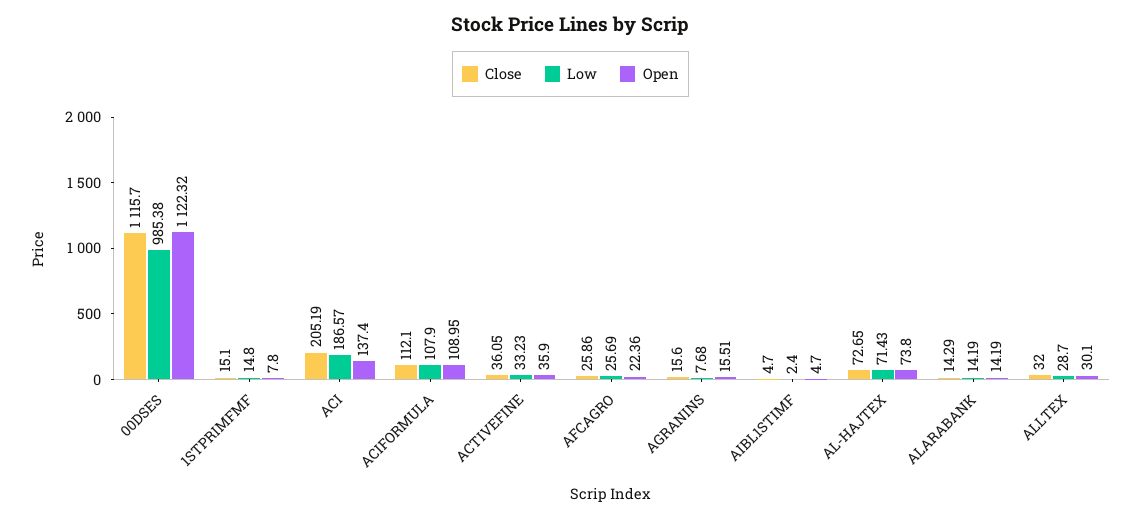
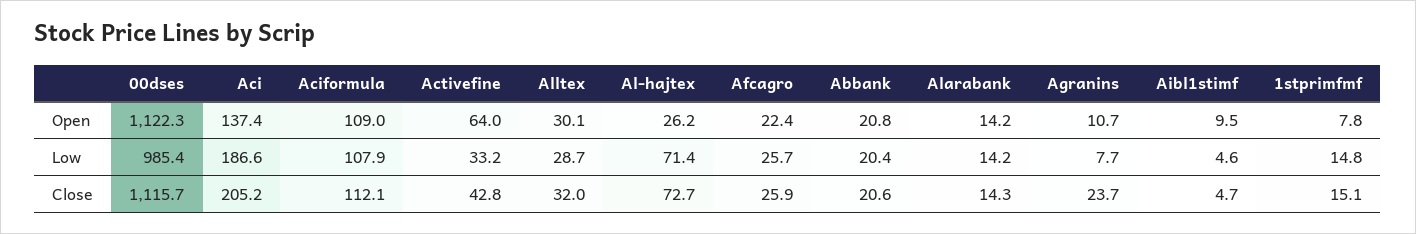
Close, ACTIVEFINE: 36.05 -> 42.8
Open, ACTIVEFINE: 35.9 -> 64
Close, AGRANINS: 15.6 -> 23.7
Open, AGRANINS: 15.51 -> 10.7
Low, AIBL1STIMF: 2.4 -> 4.6
Open, AIBL1STIMF: 4.7 -> 9.5
Open, AL-HAJTEX: 73.8 -> 26.2
Open, Abbank: none -> 20.8
Low, Abbank: none -> 20.4
Close, Abbank: none -> 20.6

